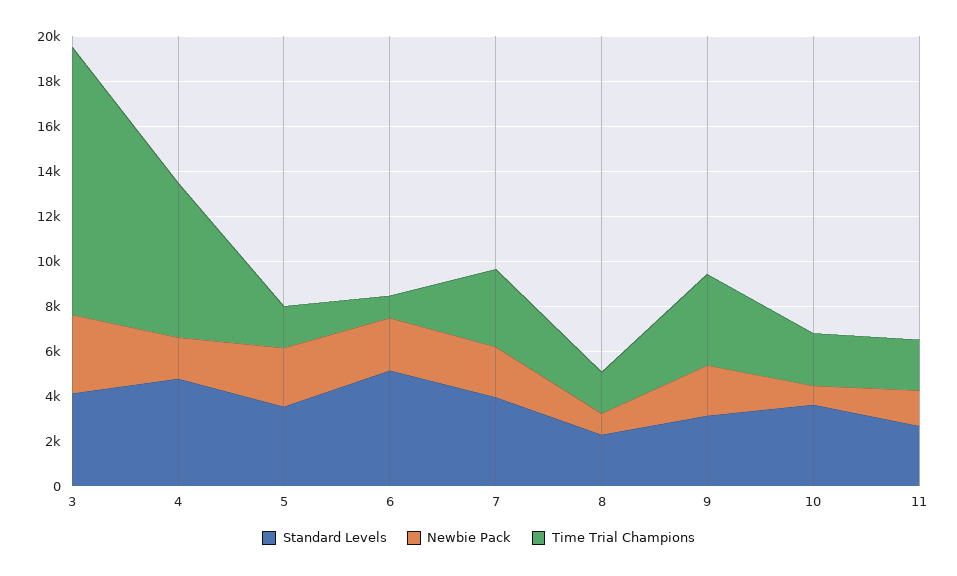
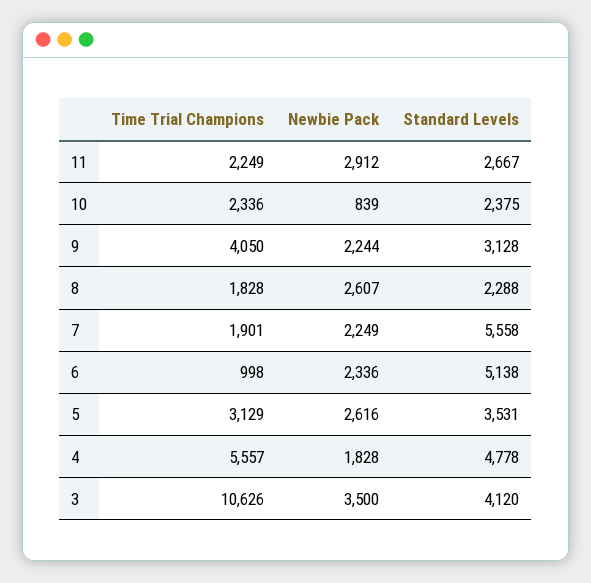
Time Trial Champions, 3: 12000 -> 10626
Time Trial Champions, 4: 7000 -> 5557
Time Trial Champions, 5: 2000 -> 3129
Standard Levels, 7: 4000 -> 5558
Time Trial Champions, 7: 3500 -> 1901
Newbie Pack, 8: 1000 -> 2607
Standard Levels, 10: 3500 -> 2375
Newbie Pack, 11: 1500 -> 2912

